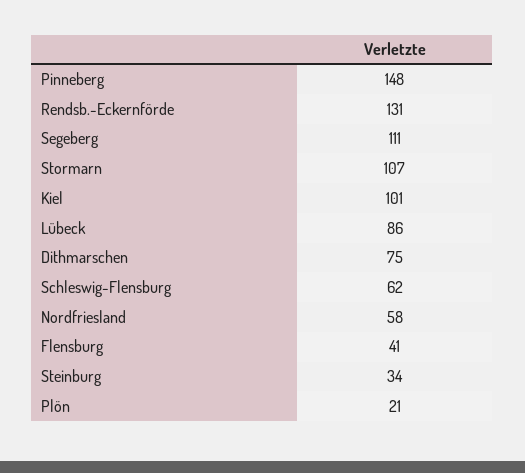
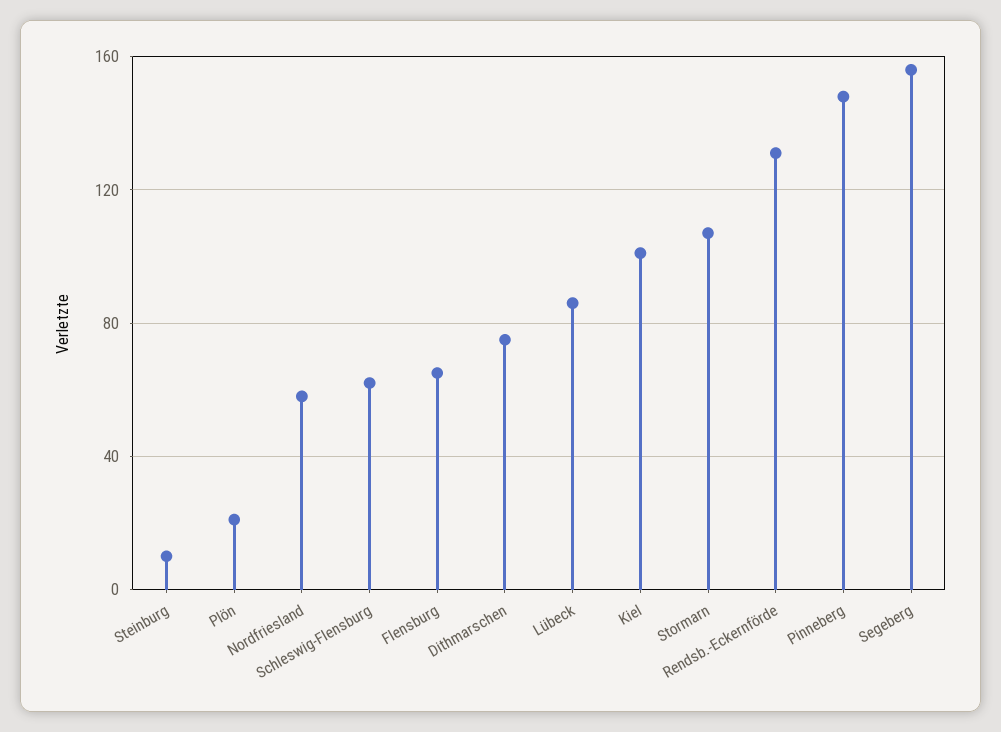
Segeberg: 111 -> 155
Flensburg: 41 -> 65
Steinburg: 34 -> 10

